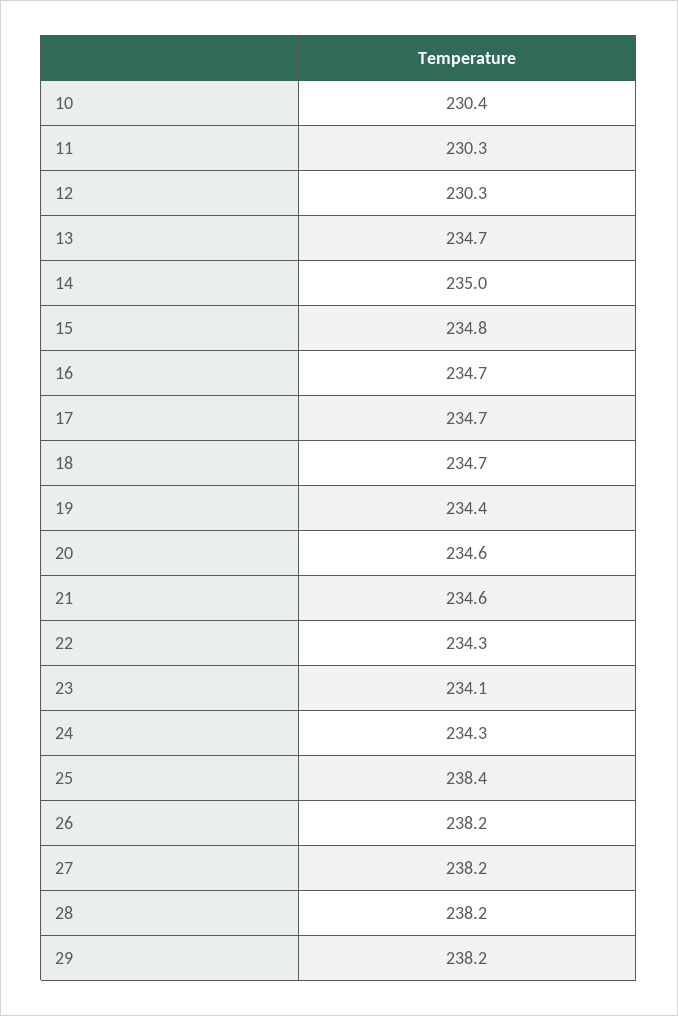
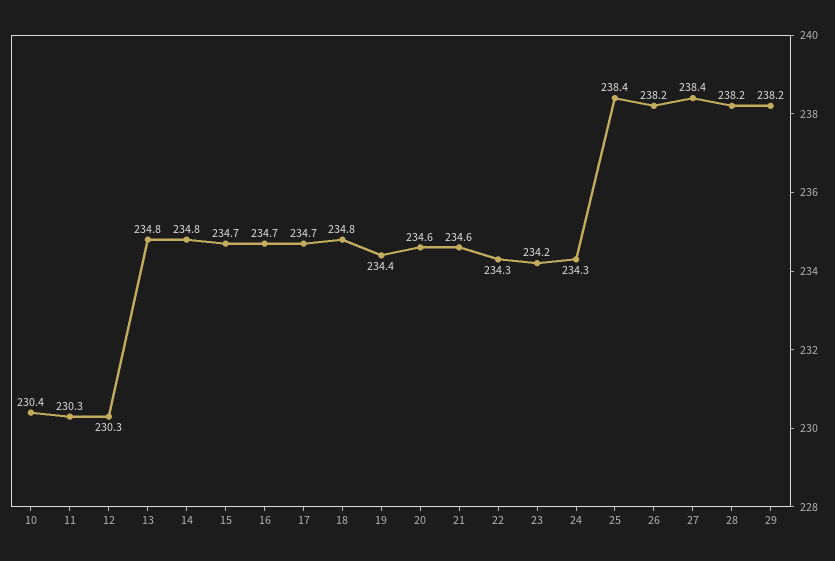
13: 234.7 -> 234.8
14: 235 -> 234.8
15: 234.8 -> 234.7
18: 234.7 -> 234.8
23: 234.1 -> 234.2
27: 238.2 -> 238.4

